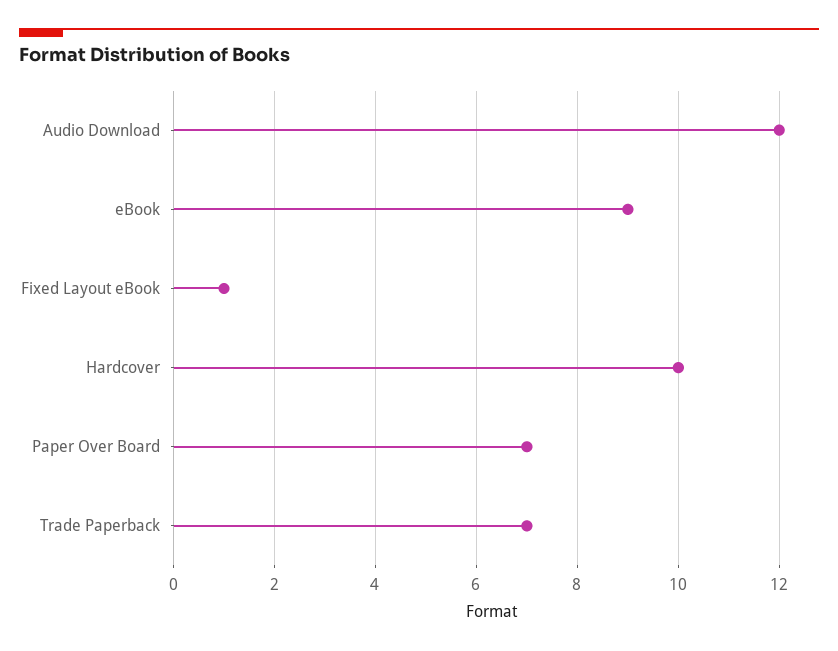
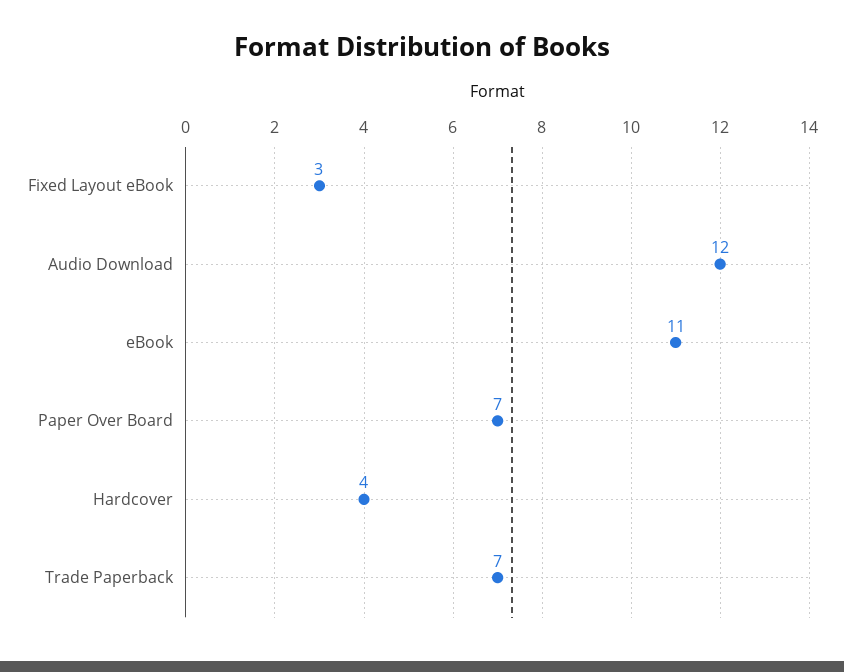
eBook: 9 -> 11
Fixed Layout eBook: 1 -> 3
Hardcover: 10 -> 4

